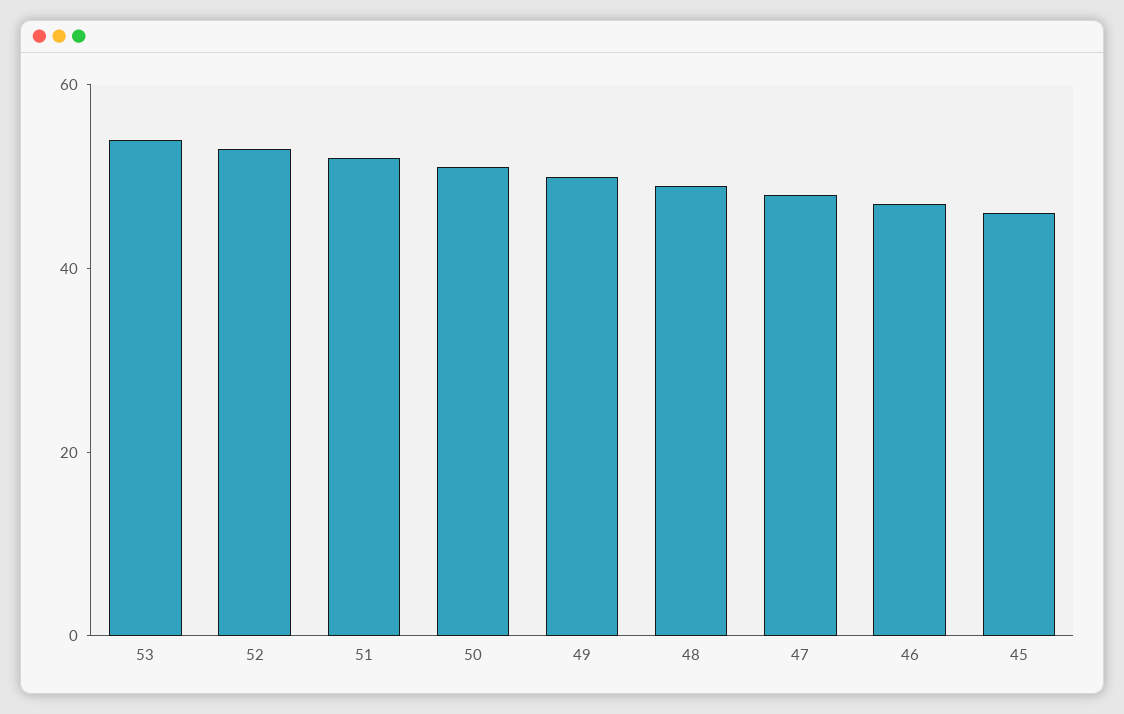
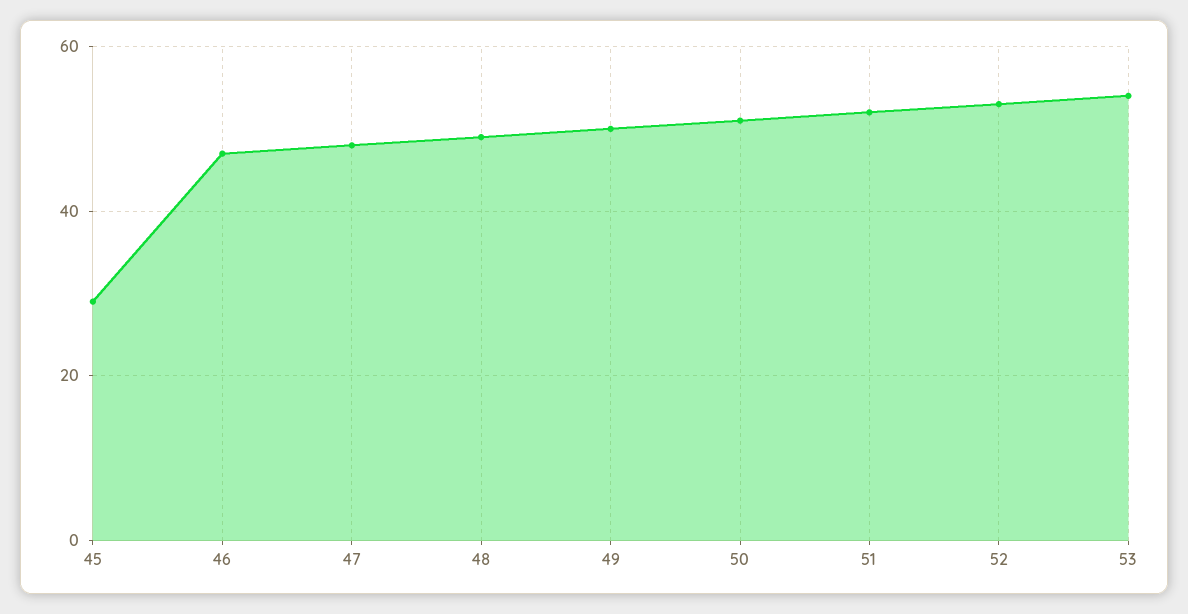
45: 45 -> 30

